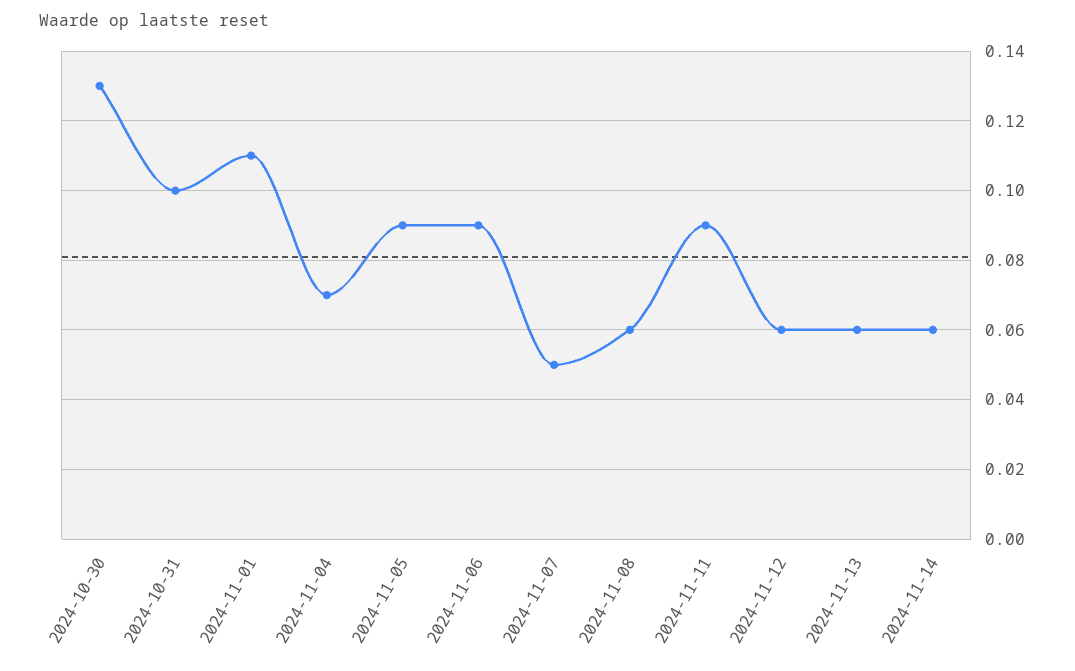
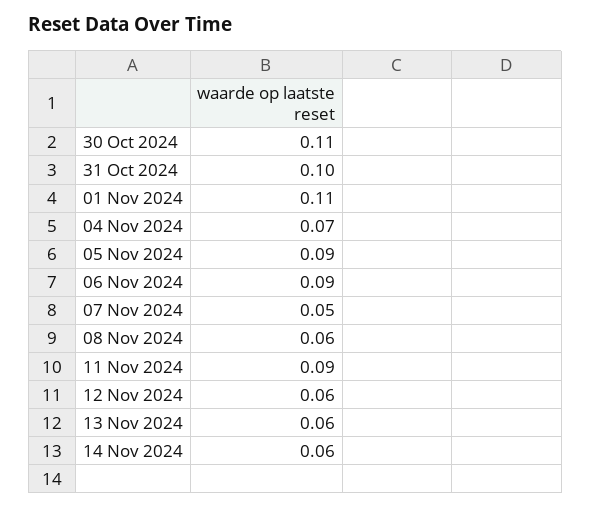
2024-10-30: 0.13 -> 0.11

